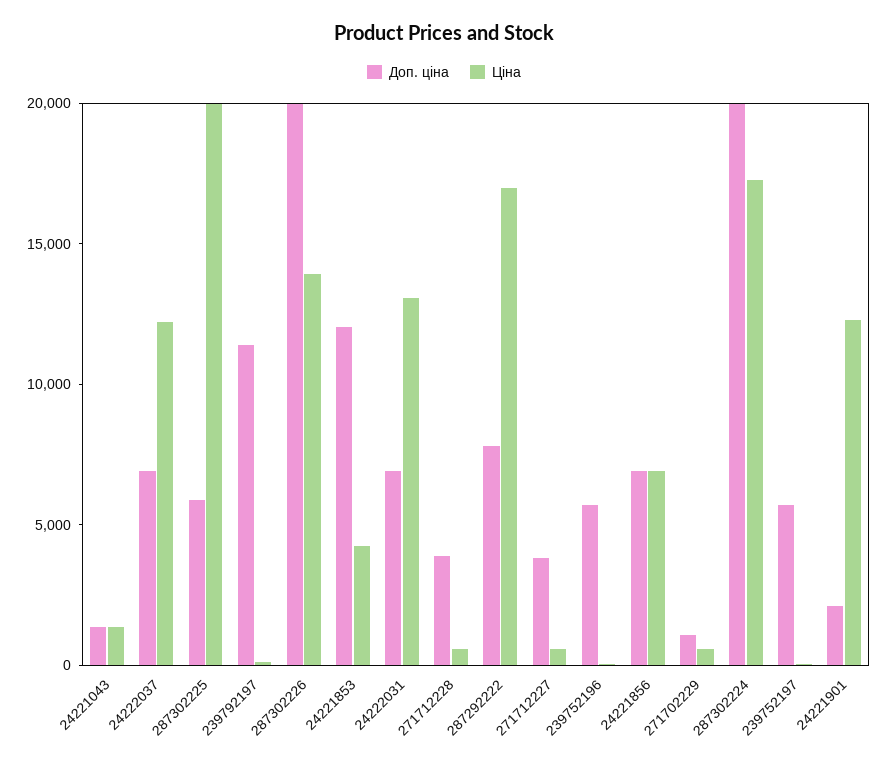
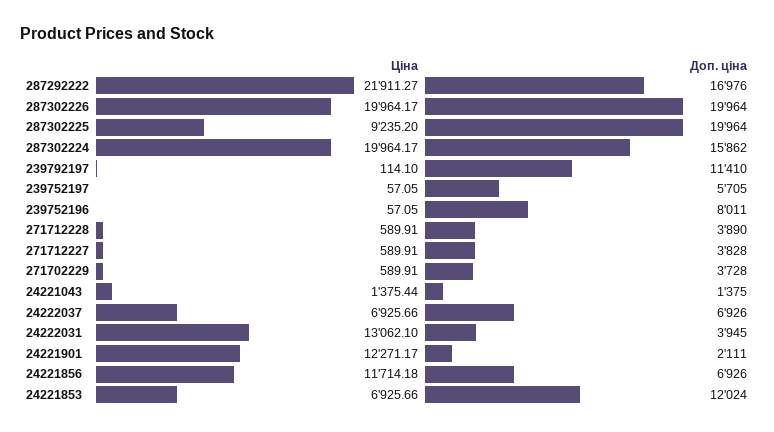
Ціна, 24222037: 12000 -> 6925.66
Доп. ціна, 287302225: 6000 -> 19964
Ціна, 287302225: 20000 -> 9235.2
Ціна, 287302226: 14000 -> 19964.17
Ціна, 24221853: 4000 -> 6925.66
Доп. ціна, 24222031: 7000 -> 3945
Доп. ціна, 287292222: 8000 -> 16976
Ціна, 287292222: 17000 -> 21911.27
Доп. ціна, 239752196: 6000 -> 8011
Ціна, 24221856: 7000 -> 11714.18
Доп. ціна, 271702229: 1000 -> 3728
Доп. ціна, 287302224: 20000 -> 15862
Ціна, 287302224: 17000 -> 19964.17

